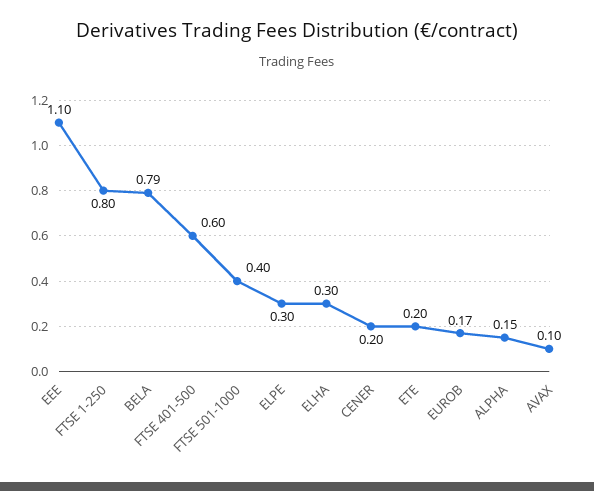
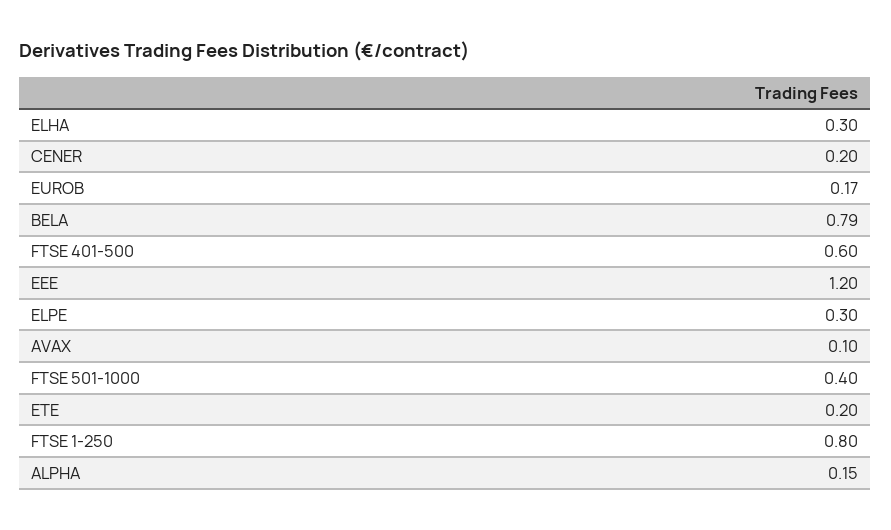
EEE: 1.1 -> 1.2

